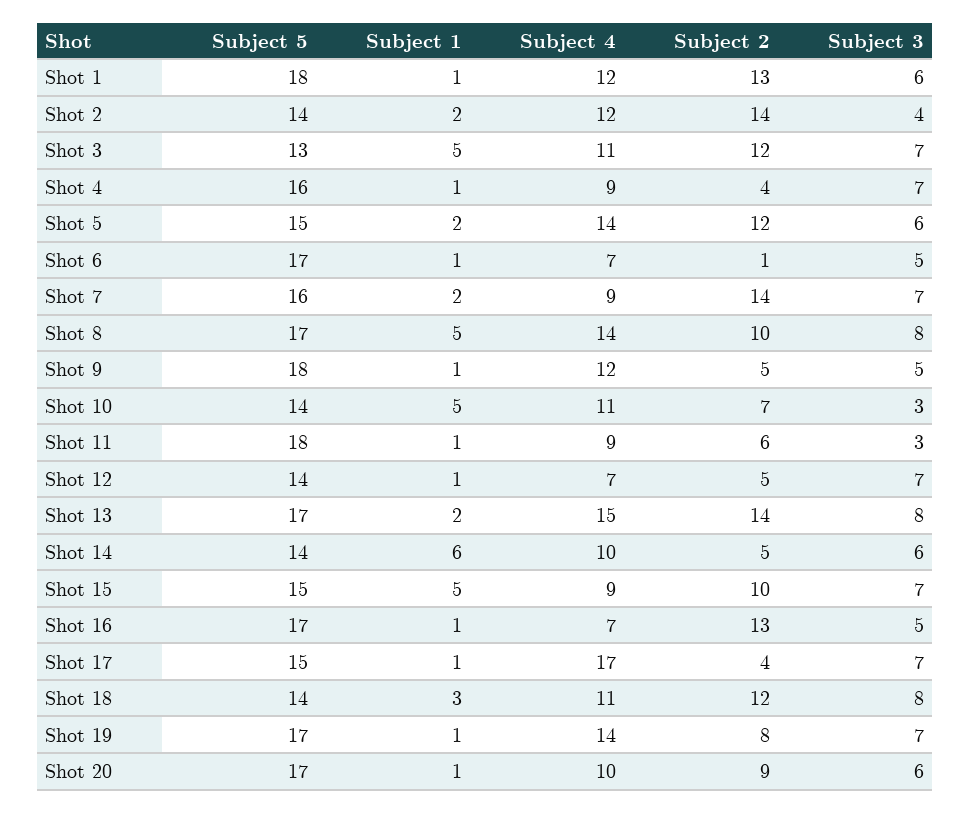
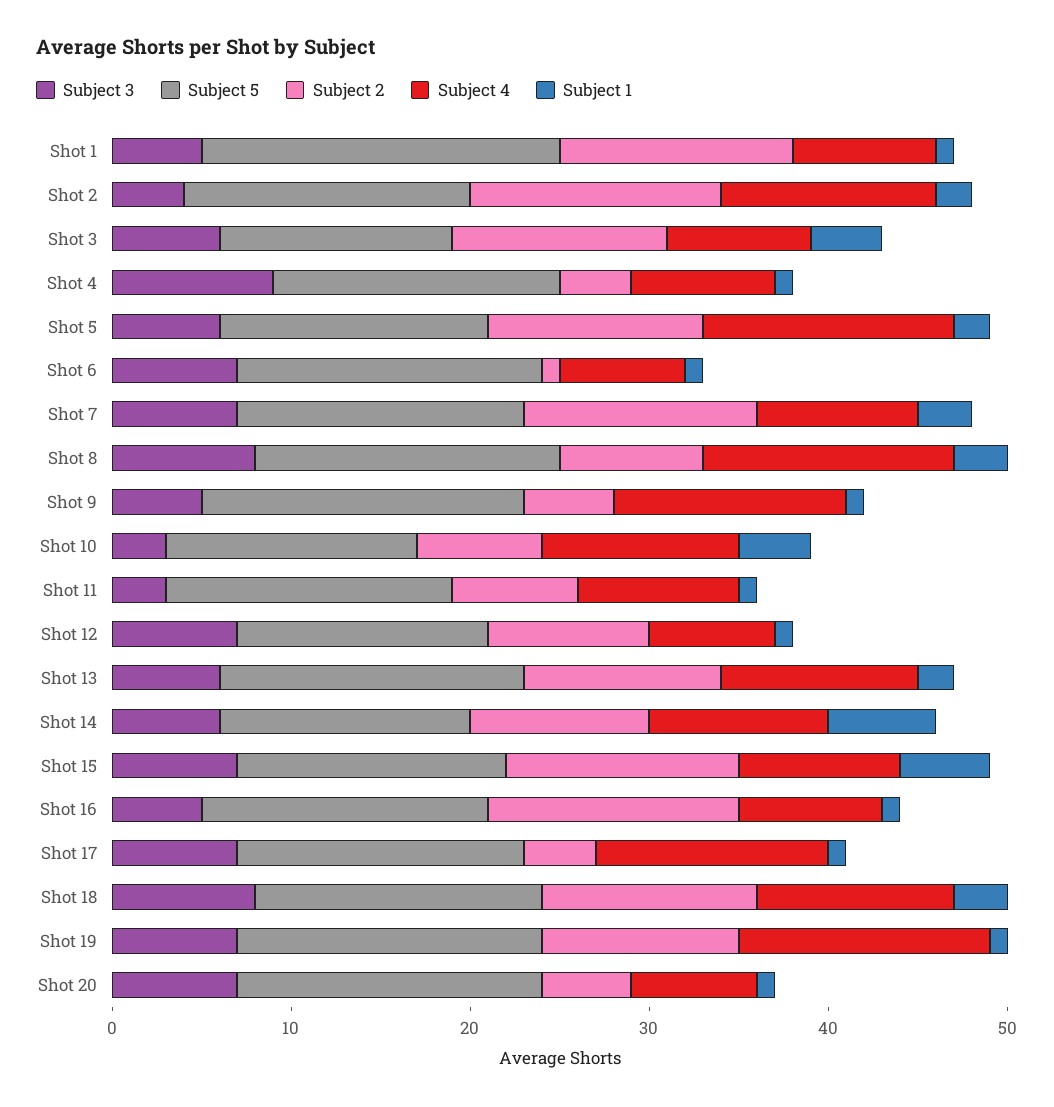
Subject 5, Shot 1: 18 -> 20
Subject 4, Shot 1: 12 -> 8
Subject 3, Shot 1: 6 -> 5
Subject 5, Shot 2: 14 -> 16
Subject 1, Shot 3: 5 -> 4
Subject 4, Shot 3: 11 -> 8
Subject 3, Shot 3: 7 -> 6
Subject 4, Shot 4: 9 -> 8
Subject 3, Shot 4: 7 -> 9
Subject 3, Shot 6: 5 -> 7
Subject 1, Shot 7: 2 -> 3
Subject 2, Shot 7: 14 -> 13
Subject 1, Shot 8: 5 -> 3
Subject 2, Shot 8: 10 -> 8
Subject 4, Shot 9: 12 -> 13
Subject 1, Shot 10: 5 -> 4
Subject 5, Shot 11: 18 -> 16
Subject 2, Shot 11: 6 -> 7
Subject 2, Shot 12: 5 -> 9
Subject 4, Shot 13: 15 -> 11
Subject 2, Shot 13: 14 -> 11
Subject 3, Shot 13: 8 -> 6
Subject 2, Shot 14: 5 -> 10
Subject 2, Shot 15: 10 -> 13
Subject 5, Shot 16: 17 -> 16
Subject 4, Shot 16: 7 -> 8
Subject 2, Shot 16: 13 -> 14
Subject 5, Shot 17: 15 -> 16
Subject 4, Shot 17: 17 -> 13
Subject 5, Shot 18: 14 -> 16
Subject 2, Shot 19: 8 -> 11
Subject 4, Shot 20: 10 -> 7
Subject 2, Shot 20: 9 -> 5
Subject 3, Shot 20: 6 -> 7

